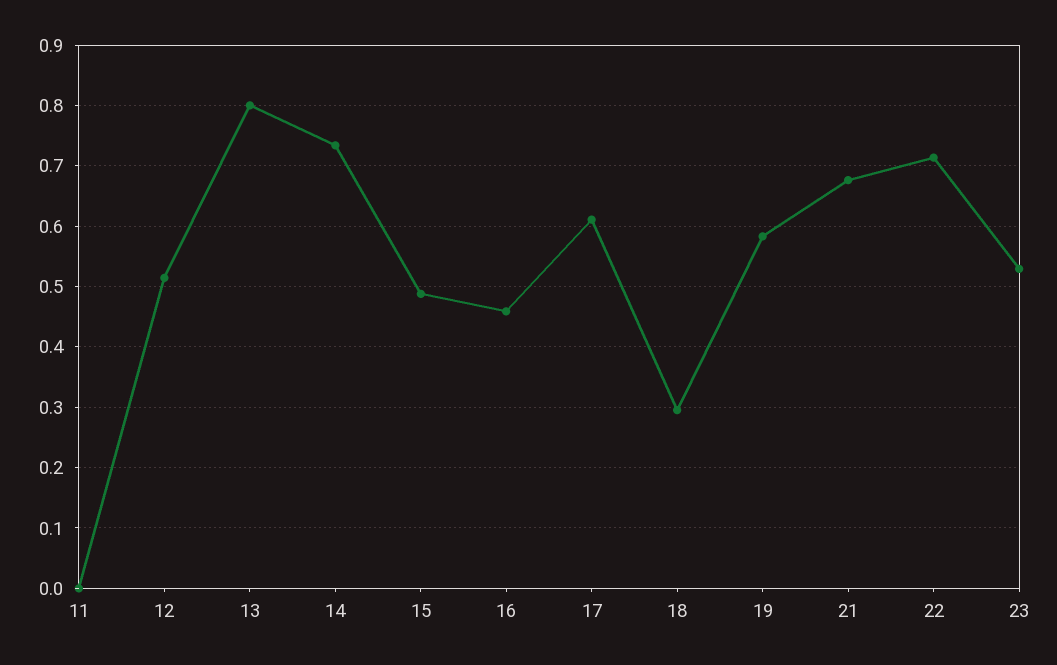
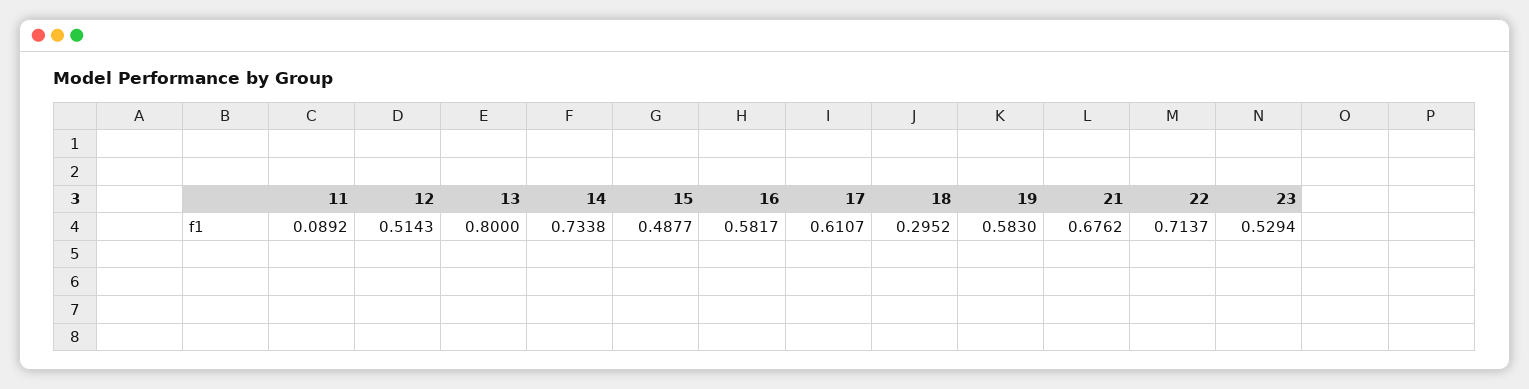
11: 0 -> 0.0892
16: 0.46 -> 0.5817

